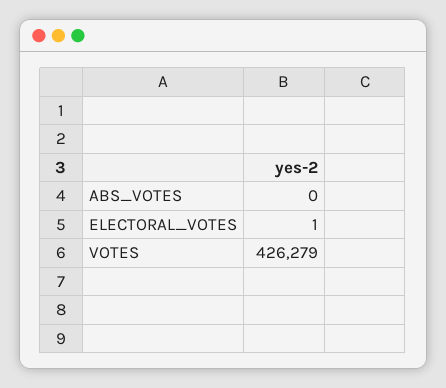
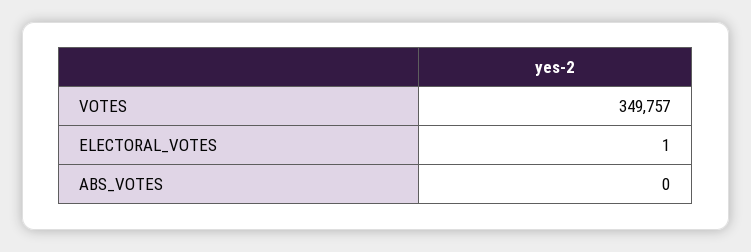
VOTES: 426279 -> 349757

